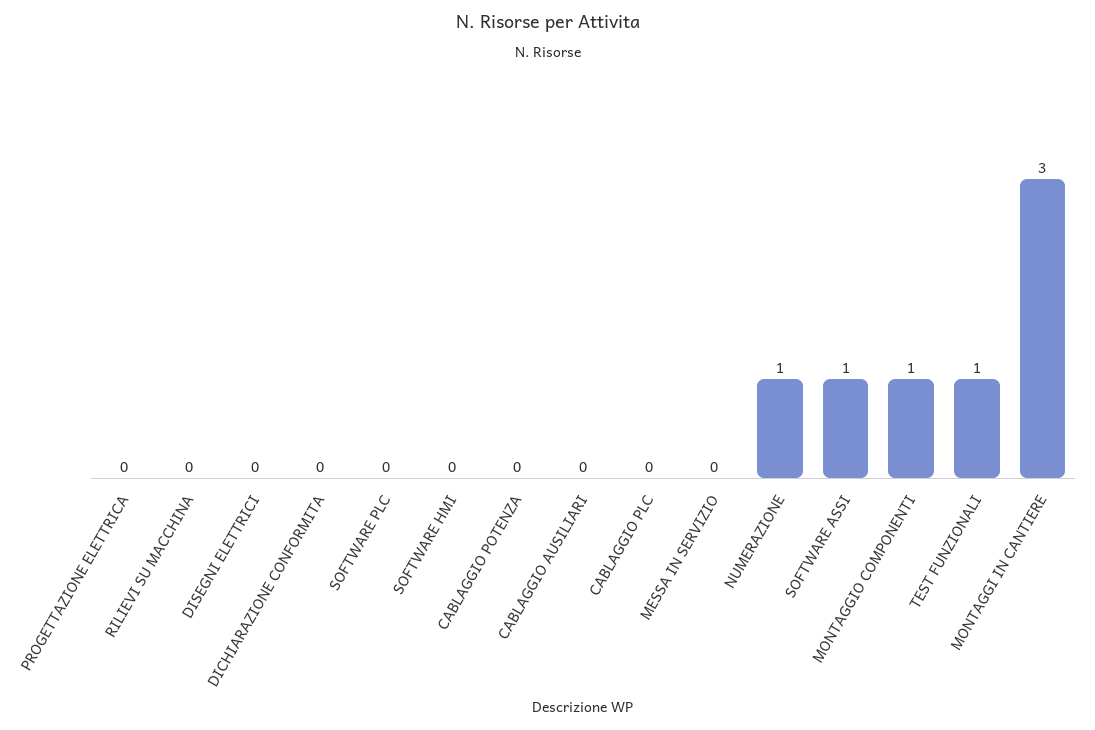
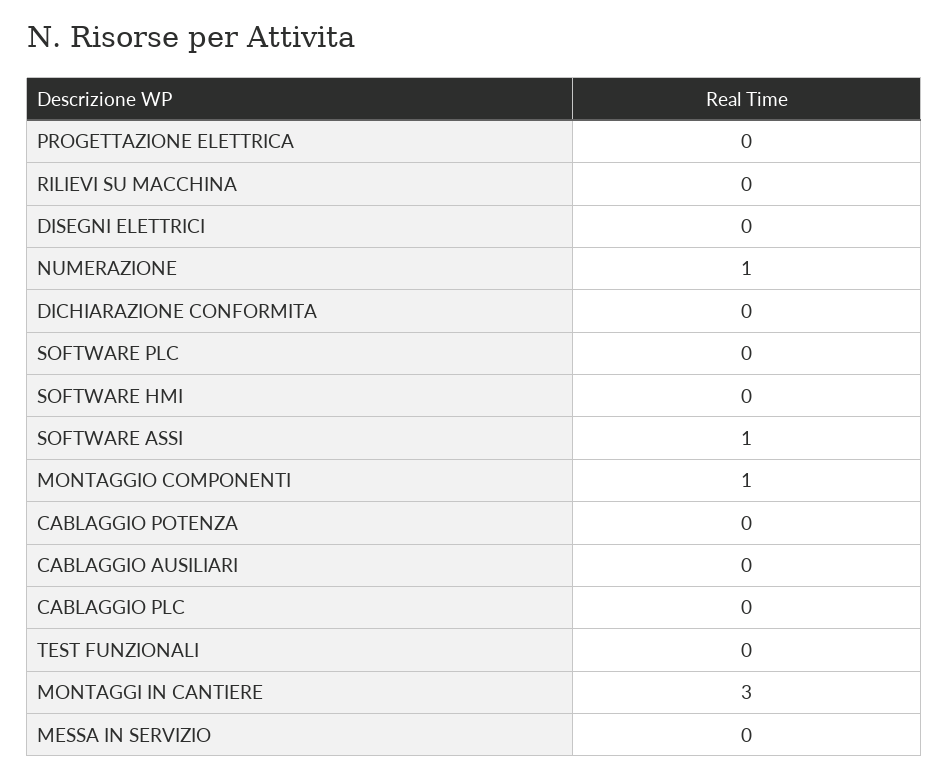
TEST FUNZIONALI: 1 -> 0

